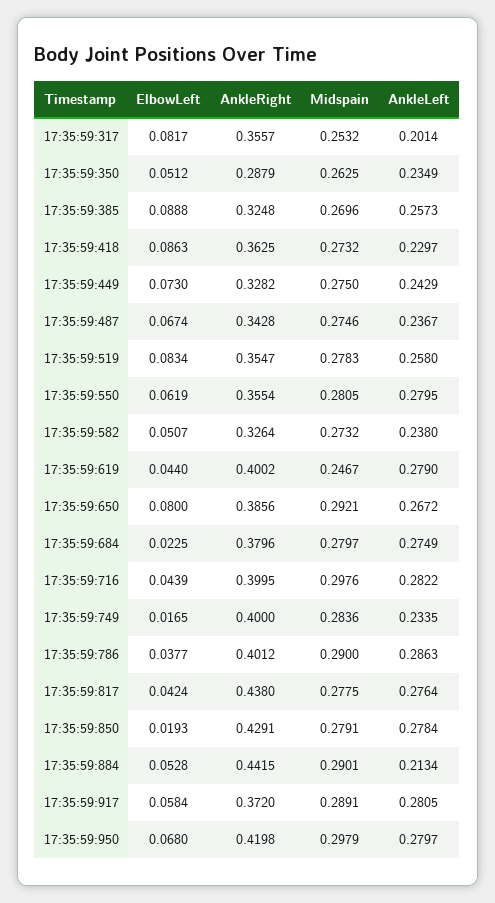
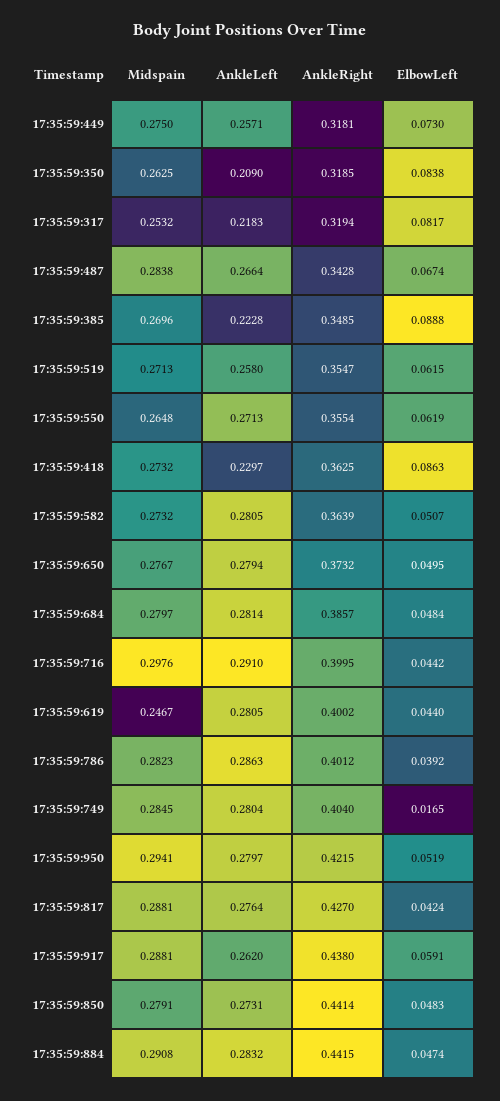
AnkleRight, 17:35:59:317: 0.3557 -> 0.3194
AnkleLeft, 17:35:59:317: 0.2014 -> 0.2183
ElbowLeft, 17:35:59:350: 0.0512 -> 0.0838
AnkleRight, 17:35:59:350: 0.2879 -> 0.3185
AnkleLeft, 17:35:59:350: 0.2349 -> 0.209
AnkleRight, 17:35:59:385: 0.3248 -> 0.3485
AnkleLeft, 17:35:59:385: 0.2573 -> 0.2228
AnkleRight, 17:35:59:449: 0.3282 -> 0.3181
AnkleLeft, 17:35:59:449: 0.2429 -> 0.2571
Midspain, 17:35:59:487: 0.2746 -> 0.2838
AnkleLeft, 17:35:59:487: 0.2367 -> 0.2664
ElbowLeft, 17:35:59:519: 0.0834 -> 0.0615
Midspain, 17:35:59:519: 0.2783 -> 0.2713
Midspain, 17:35:59:550: 0.2805 -> 0.2648
AnkleLeft, 17:35:59:550: 0.2795 -> 0.2713
AnkleRight, 17:35:59:582: 0.3264 -> 0.3639
AnkleLeft, 17:35:59:582: 0.238 -> 0.2805
AnkleLeft, 17:35:59:619: 0.279 -> 0.2805
ElbowLeft, 17:35:59:650: 0.08 -> 0.0495
AnkleRight, 17:35:59:650: 0.3856 -> 0.3732
Midspain, 17:35:59:650: 0.2921 -> 0.2767
AnkleLeft, 17:35:59:650: 0.2672 -> 0.2794
ElbowLeft, 17:35:59:684: 0.0225 -> 0.0484
AnkleRight, 17:35:59:684: 0.3796 -> 0.3857
AnkleLeft, 17:35:59:684: 0.2749 -> 0.2814
ElbowLeft, 17:35:59:716: 0.0439 -> 0.0442
AnkleLeft, 17:35:59:716: 0.2822 -> 0.291
AnkleRight, 17:35:59:749: 0.4 -> 0.404
Midspain, 17:35:59:749: 0.2836 -> 0.2845
AnkleLeft, 17:35:59:749: 0.2335 -> 0.2804
ElbowLeft, 17:35:59:786: 0.0377 -> 0.0392
Midspain, 17:35:59:786: 0.29 -> 0.2823
AnkleRight, 17:35:59:817: 0.438 -> 0.427
Midspain, 17:35:59:817: 0.2775 -> 0.2881
ElbowLeft, 17:35:59:850: 0.0193 -> 0.0483
AnkleRight, 17:35:59:850: 0.4291 -> 0.4414
AnkleLeft, 17:35:59:850: 0.2784 -> 0.2731
ElbowLeft, 17:35:59:884: 0.0528 -> 0.0474
Midspain, 17:35:59:884: 0.2901 -> 0.2908
AnkleLeft, 17:35:59:884: 0.2134 -> 0.2832
ElbowLeft, 17:35:59:917: 0.0584 -> 0.0591
AnkleRight, 17:35:59:917: 0.372 -> 0.438
Midspain, 17:35:59:917: 0.2891 -> 0.2881
AnkleLeft, 17:35:59:917: 0.2805 -> 0.262
ElbowLeft, 17:35:59:950: 0.068 -> 0.0519
AnkleRight, 17:35:59:950: 0.4198 -> 0.4215
Midspain, 17:35:59:950: 0.2979 -> 0.2941

